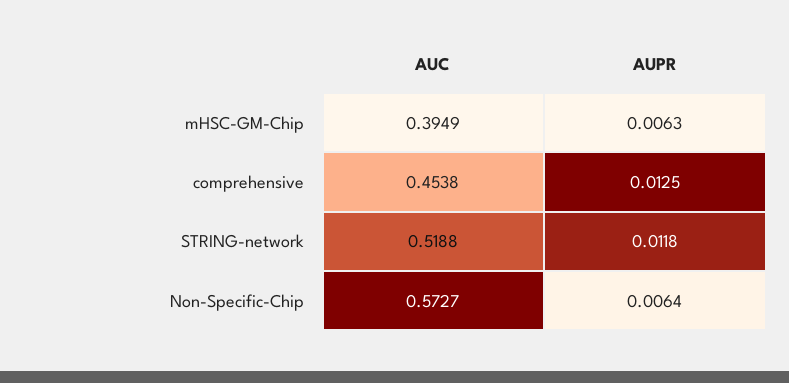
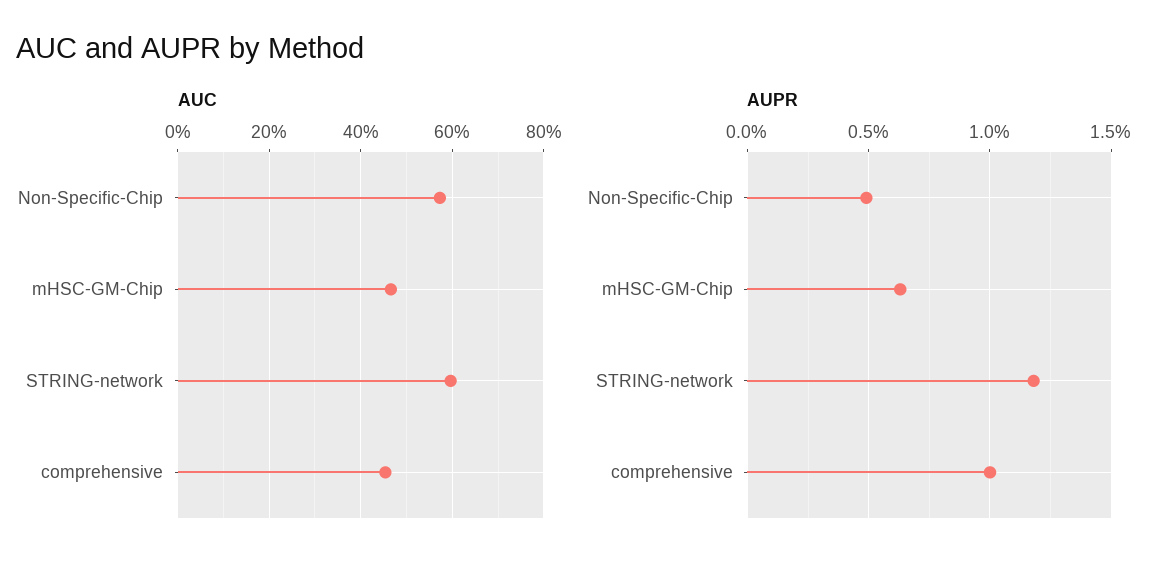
AUC, mHSC-GM-Chip: 0.3949 -> 0.46
AUPR, comprehensive: 0.0125 -> 0.01
AUC, STRING-network: 0.5188 -> 0.6
AUPR, Non-Specific-Chip: 0.0064 -> 0.005

